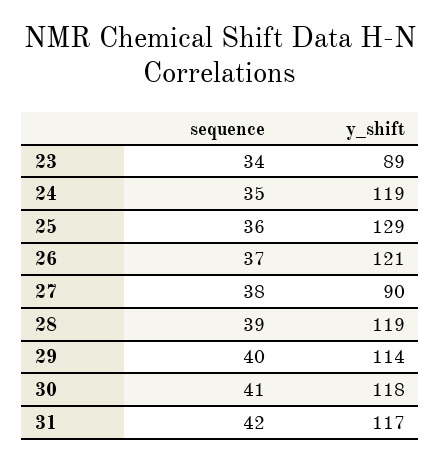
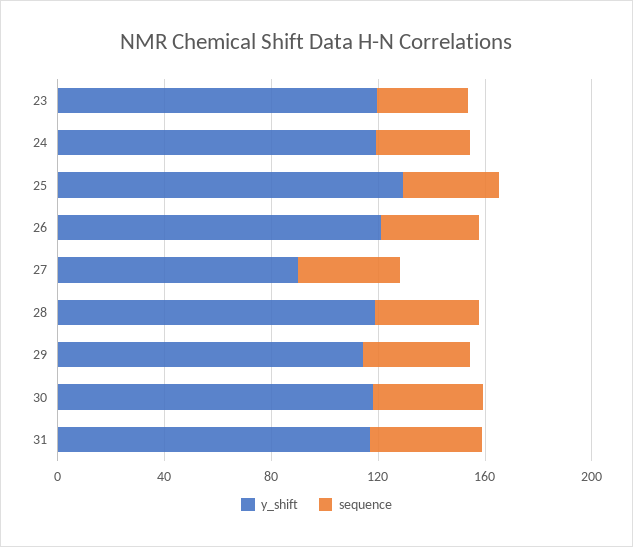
y_shift, 23: 89 -> 120

